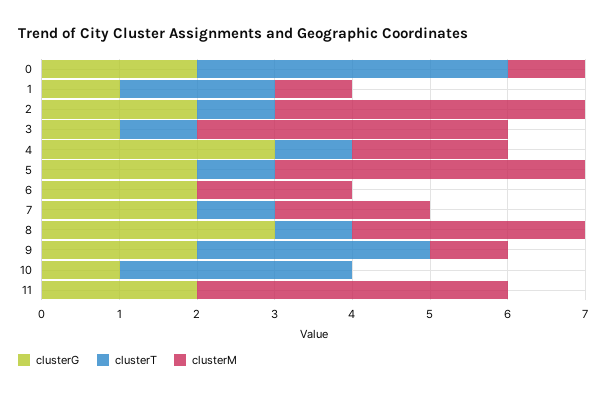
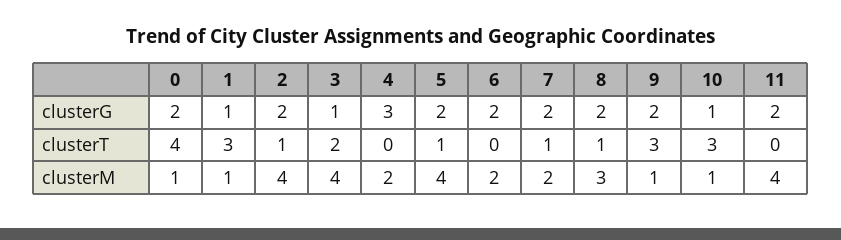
clusterT, 1: 2 -> 3
clusterT, 3: 1 -> 2
clusterT, 4: 1 -> 0
clusterG, 8: 3 -> 2
clusterM, 10: 0 -> 1

